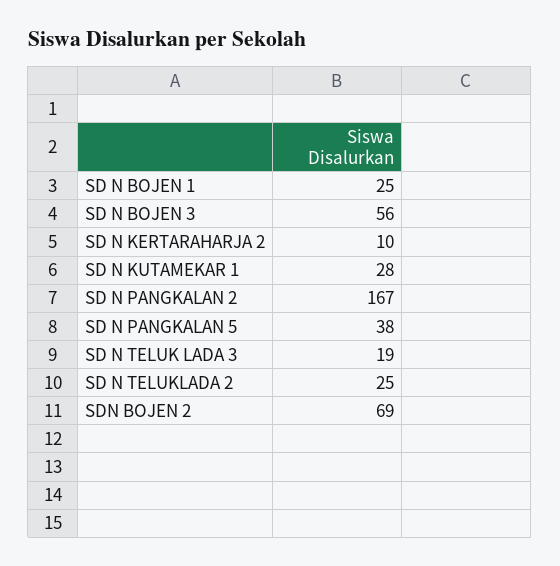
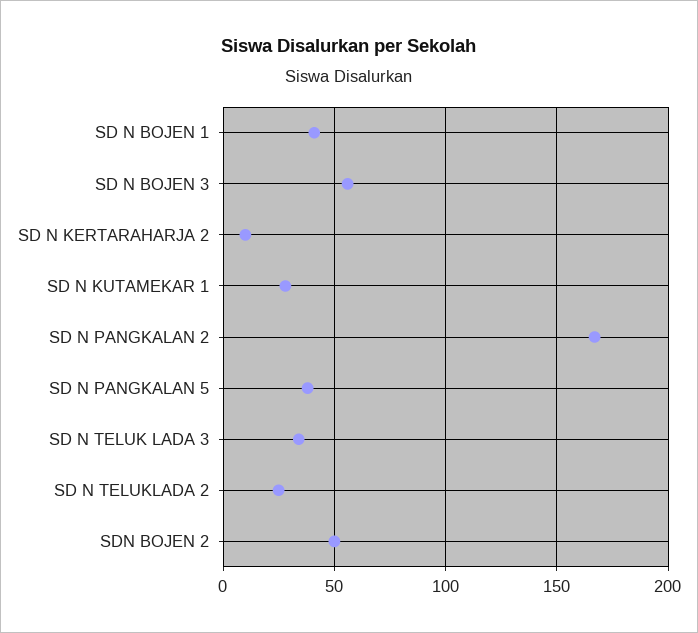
SD N BOJEN 1: 25 -> 40
SD N TELUK LADA 3: 19 -> 35
SDN BOJEN 2: 69 -> 50

